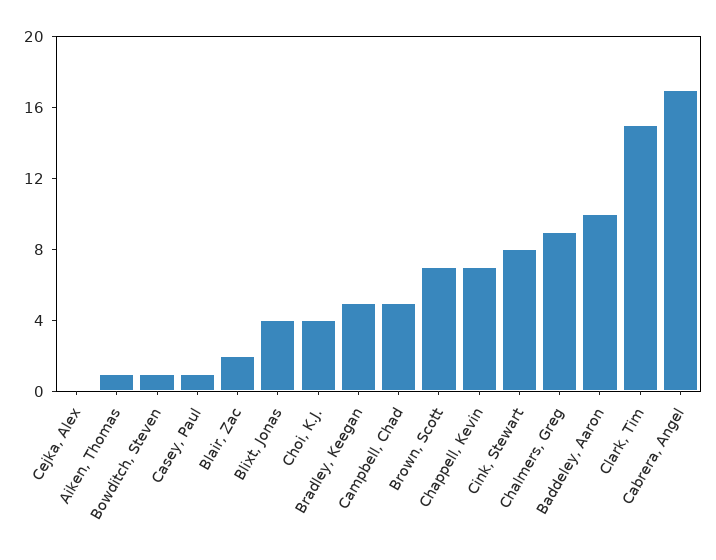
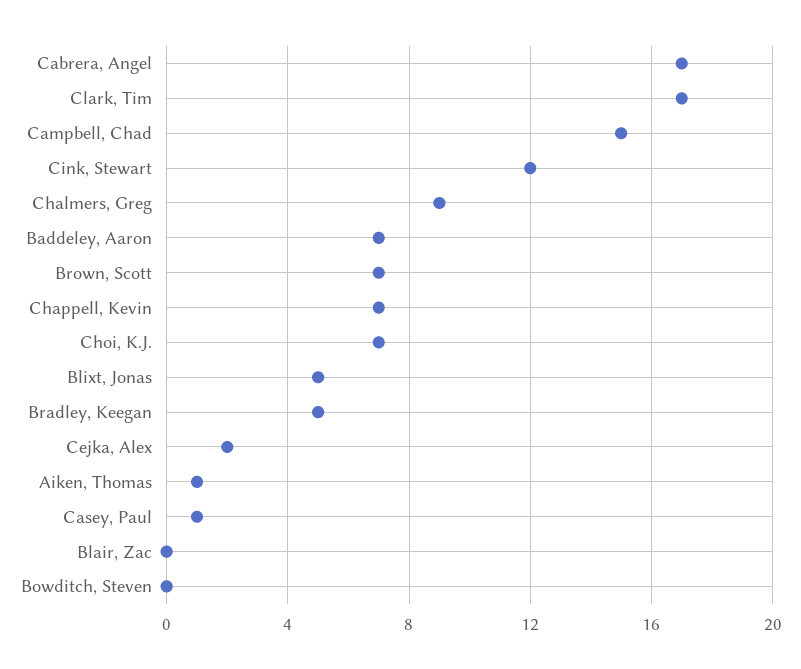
Cejka, Alex: 0 -> 2
Bowditch, Steven: 1 -> 0
Blair, Zac: 2 -> 0
Blixt, Jonas: 4 -> 5
Choi, K.J.: 4 -> 7
Campbell, Chad: 5 -> 15
Cink, Stewart: 8 -> 12
Baddeley, Aaron: 10 -> 7
Clark, Tim: 15 -> 17

